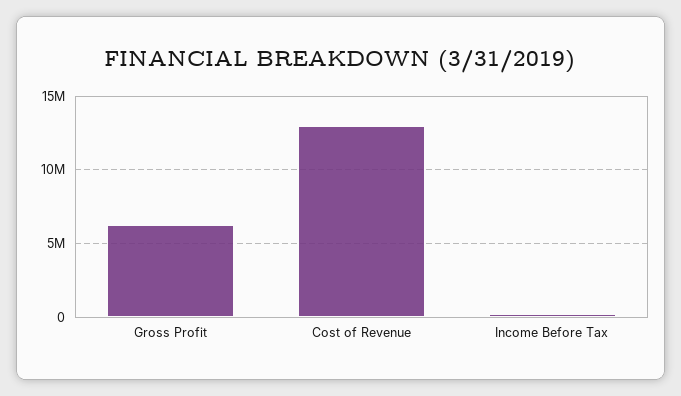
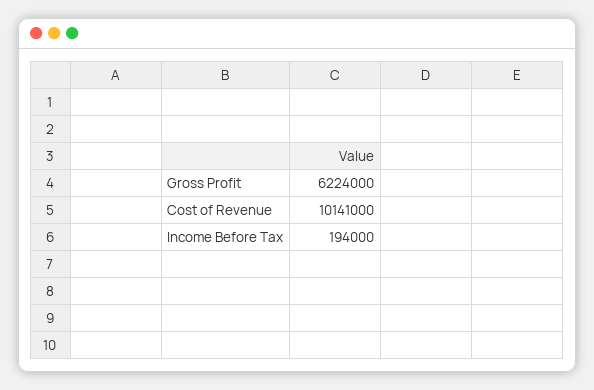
Cost of Revenue: 13000000 -> 10141000

